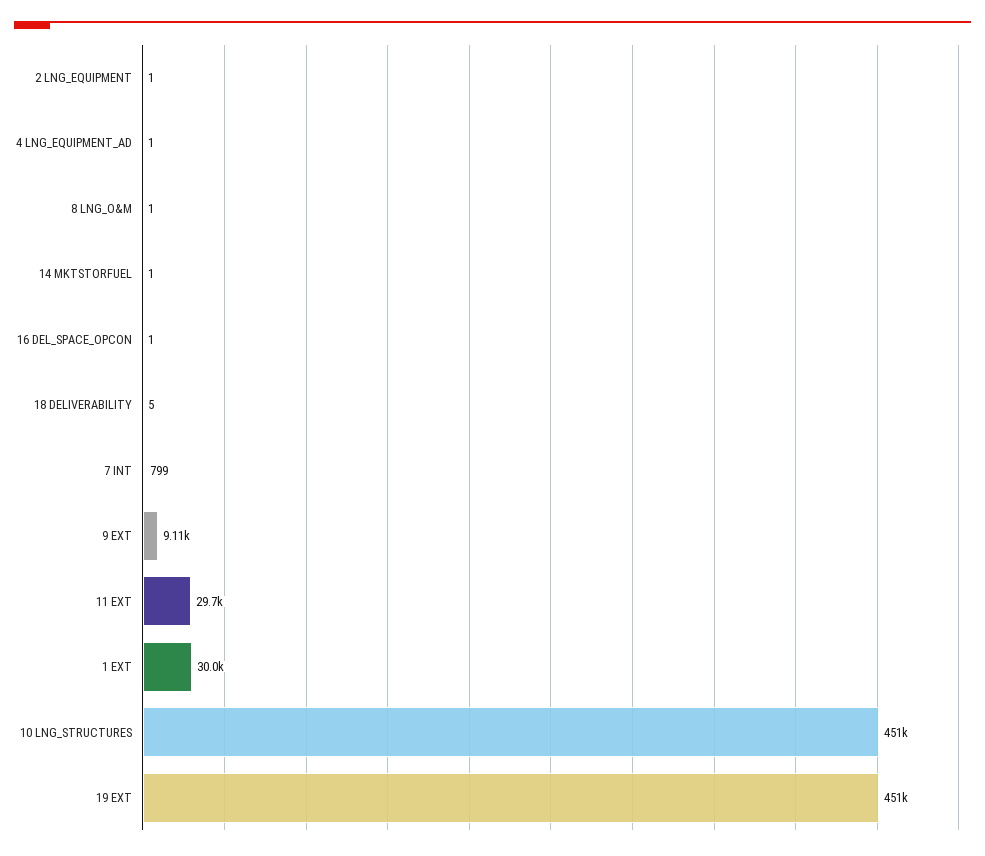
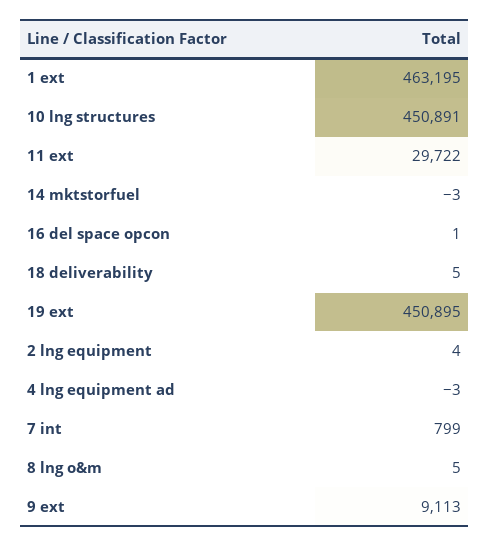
2 LNG_EQUIPMENT: 1 -> 4
4 LNG_EQUIPMENT_AD: 1 -> -3
8 LNG_O&M: 1 -> 5
14 MKTSTORFUEL: 1 -> -3
1 EXT: 30000 -> 463195

